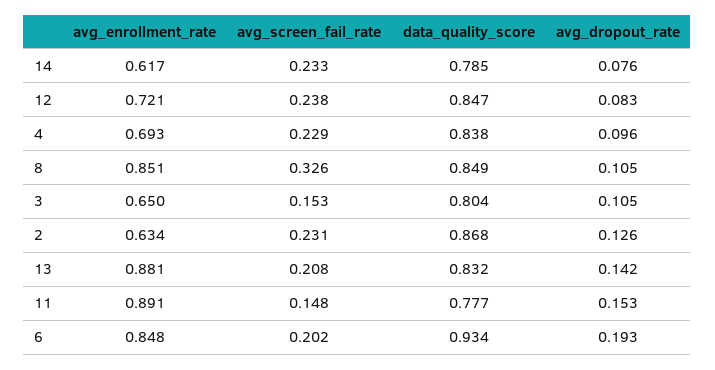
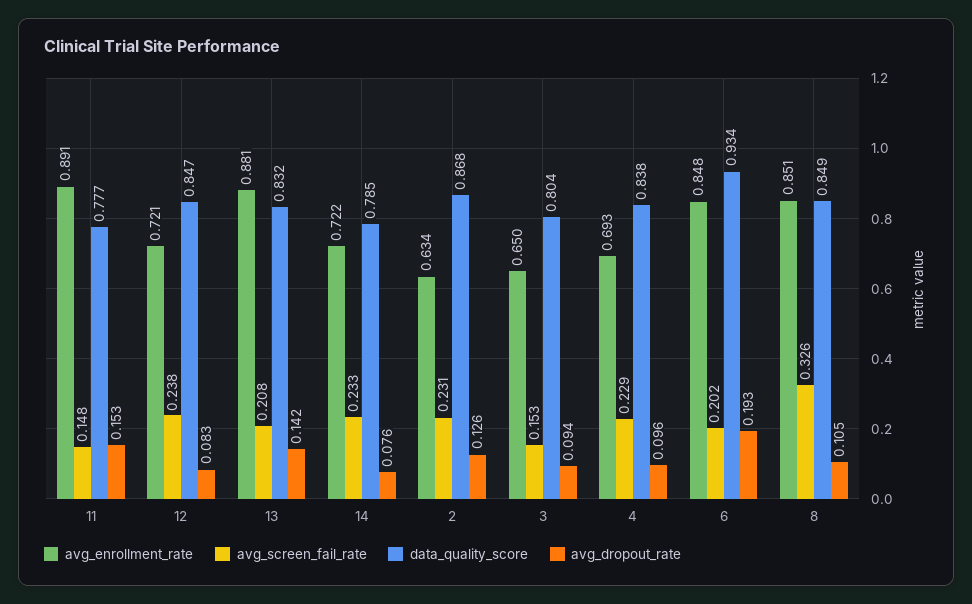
avg_enrollment_rate, 14: 0.617 -> 0.722
avg_dropout_rate, 3: 0.105 -> 0.094

